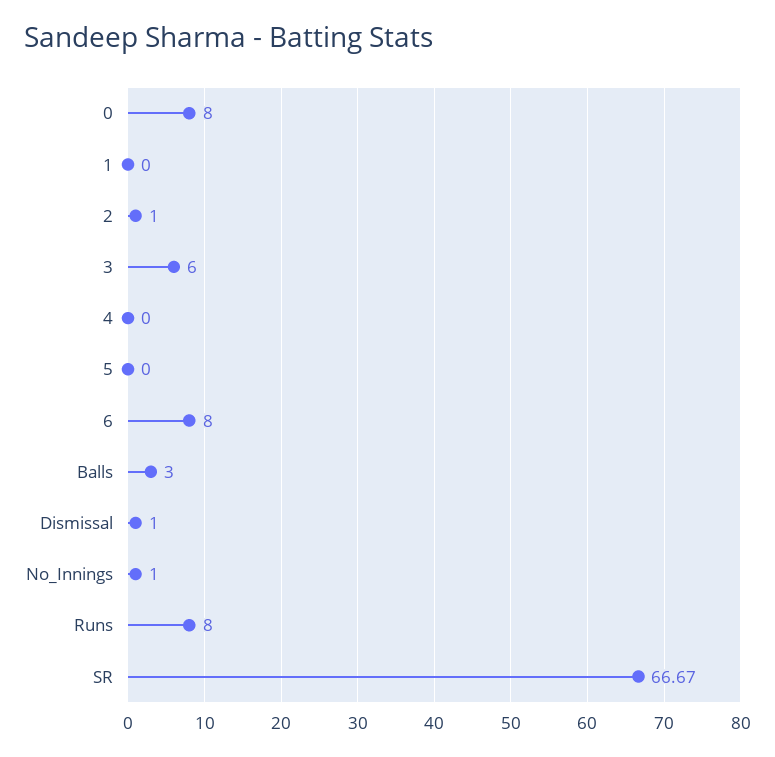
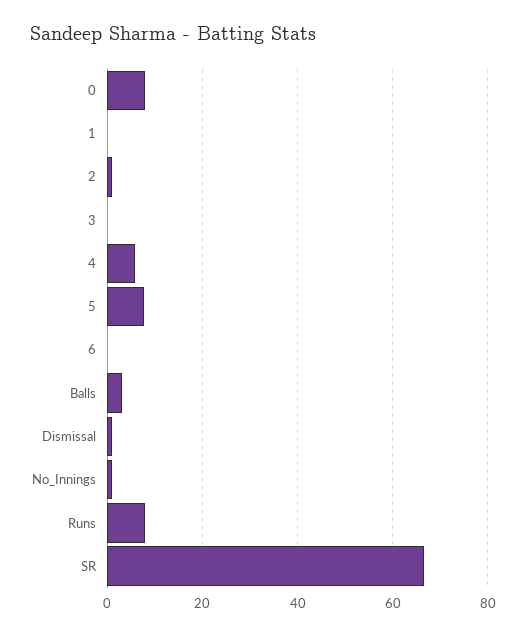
3: 6 -> 0
4: 0 -> 6
5: 0 -> 8
6: 8 -> 0

